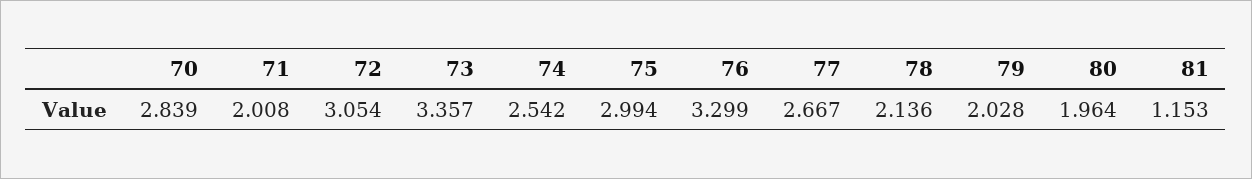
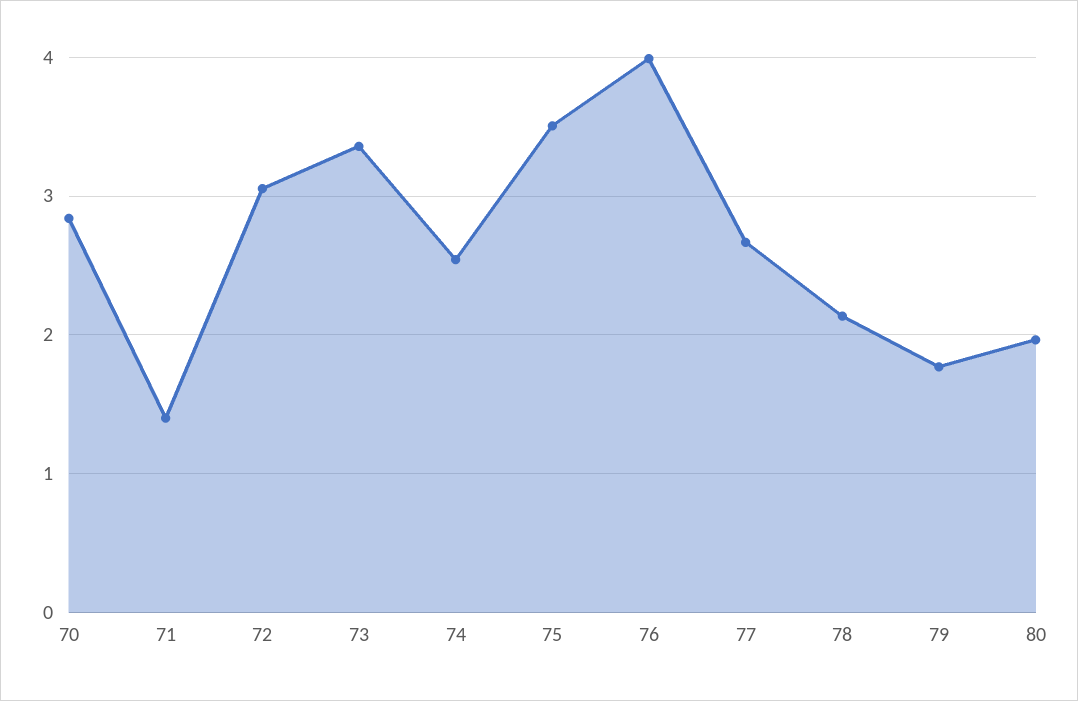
71: 2.008 -> 1.4
75: 2.994 -> 3.5
76: 3.299 -> 4
79: 2.028 -> 1.8
81: 1.153 -> none

